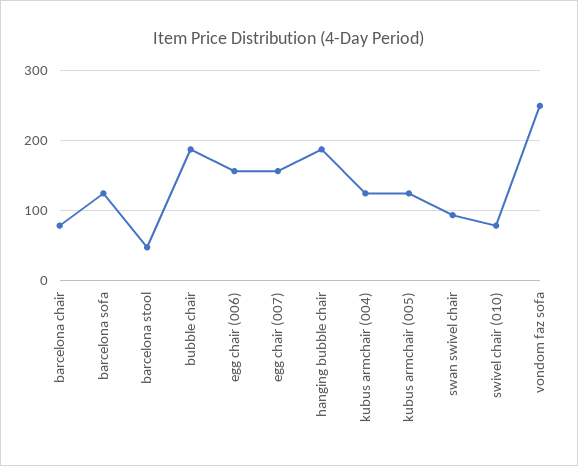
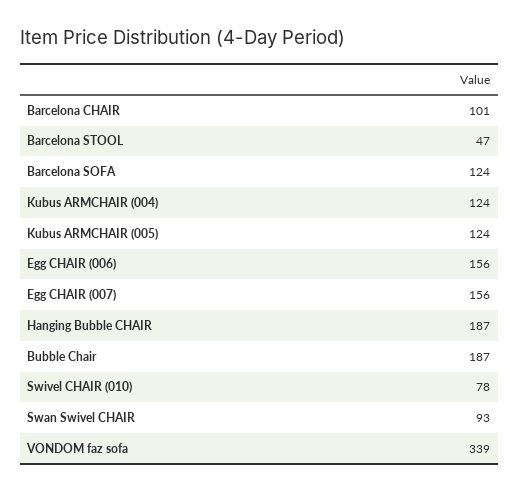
barcelona chair: 80 -> 101
vondom faz sofa: 250 -> 339

